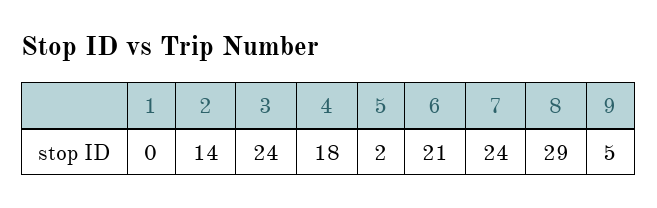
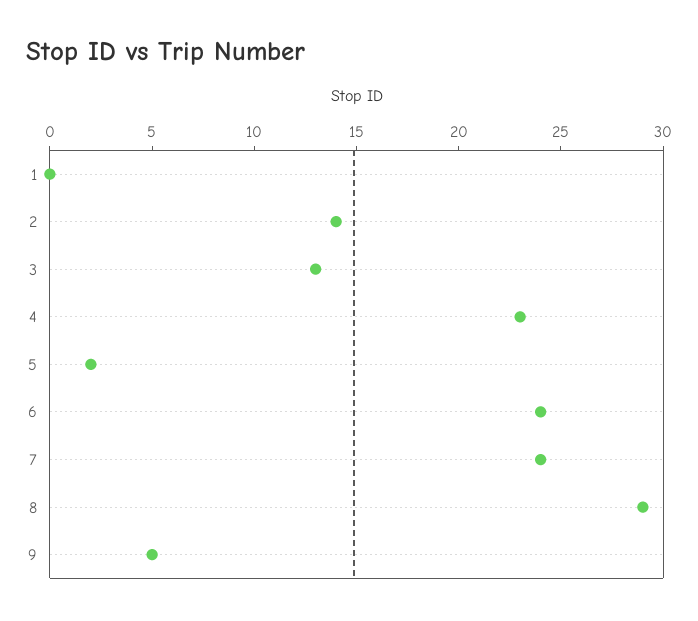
3: 24 -> 13
4: 18 -> 23
6: 21 -> 24

